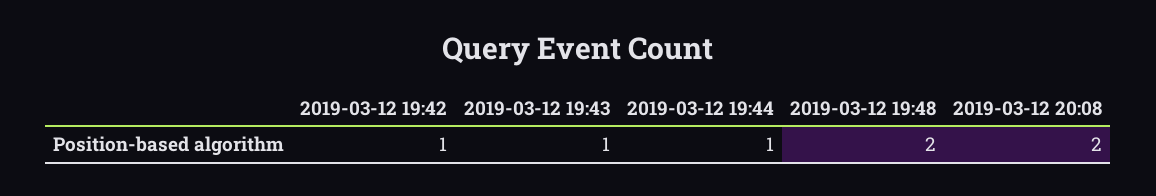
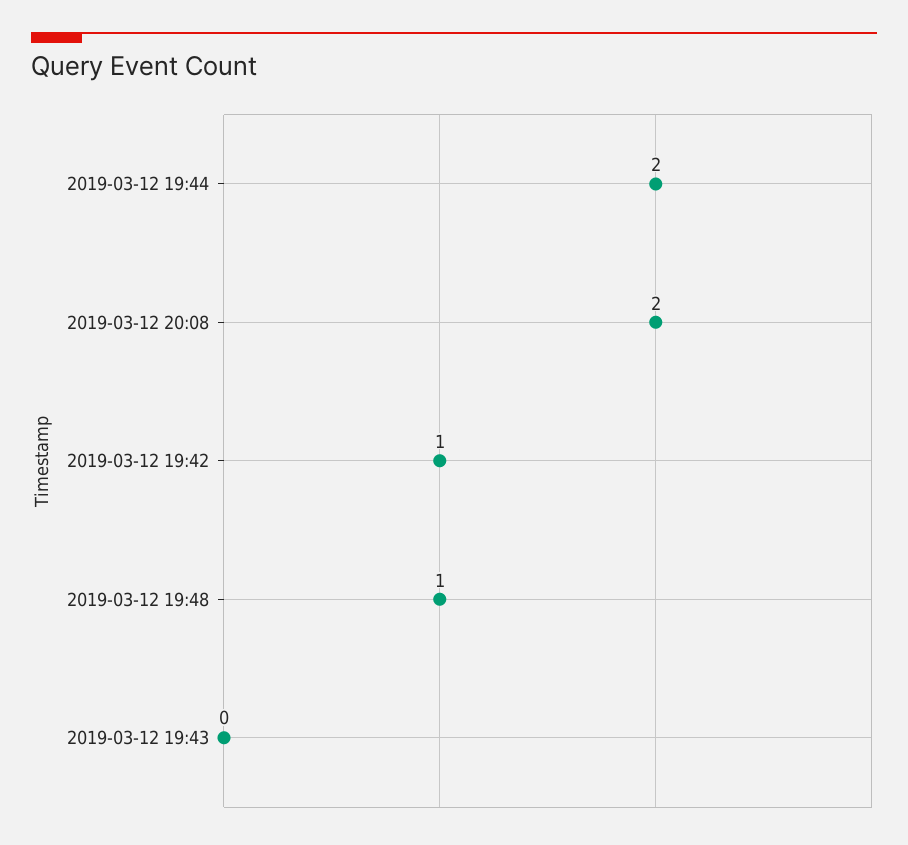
2019-03-12 19:43: 1 -> 0
2019-03-12 19:44: 1 -> 2
2019-03-12 19:48: 2 -> 1

